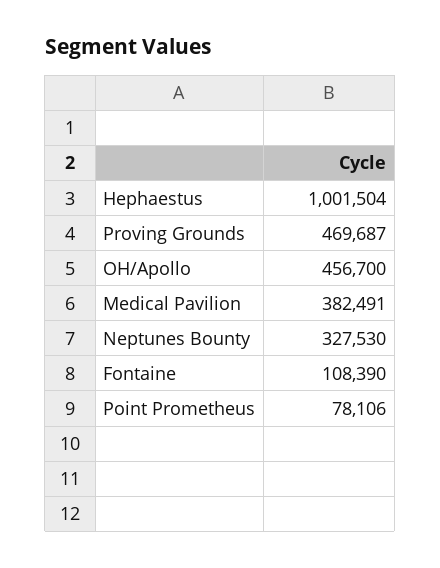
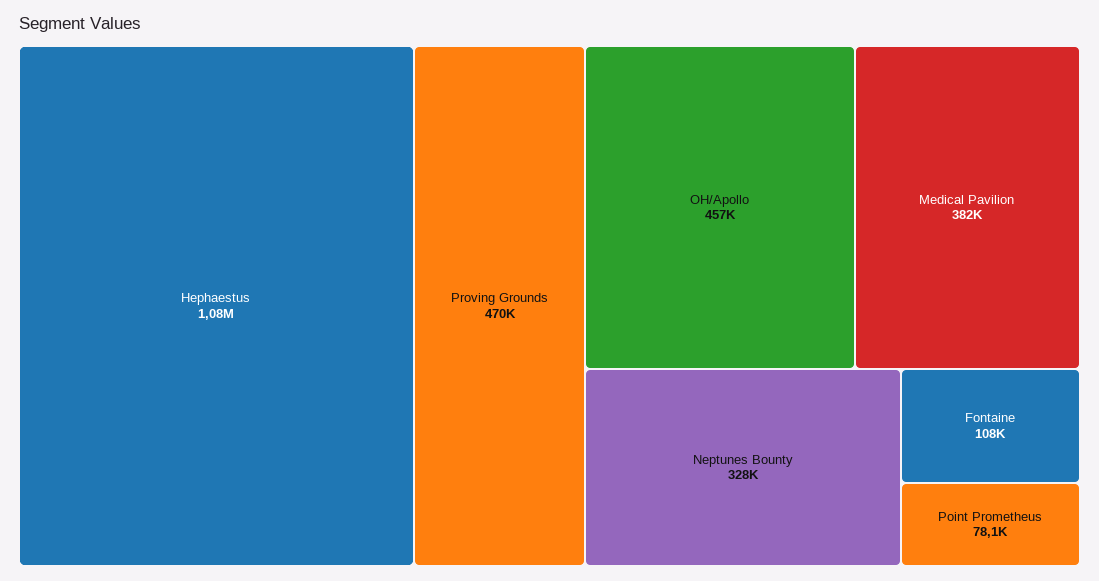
Hephaestus: 1001504 -> 1080000

